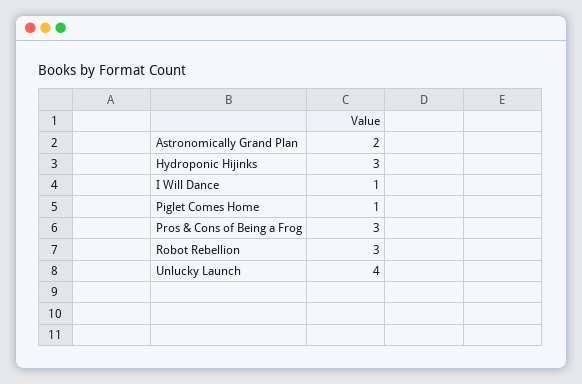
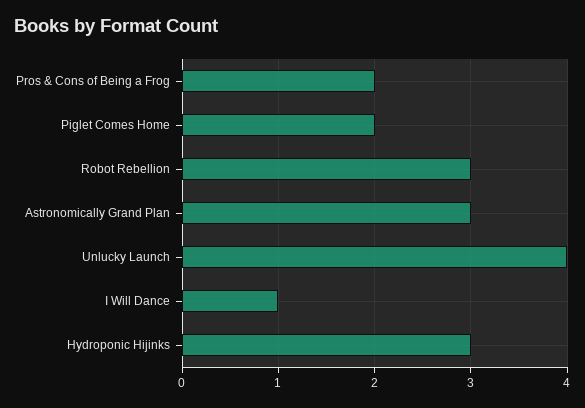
Astronomically Grand Plan: 2 -> 3
Piglet Comes Home: 1 -> 2
Pros & Cons of Being a Frog: 3 -> 2

